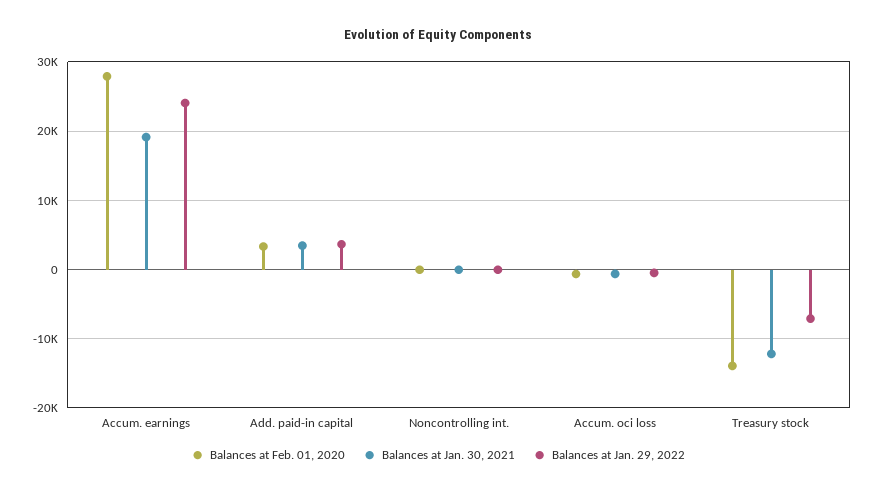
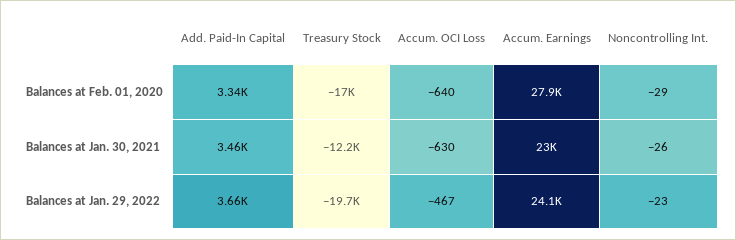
Balances at Jan. 30, 2021, Accum. earnings: 19000 -> 23000
Balances at Feb. 01, 2020, Treasury stock: -14000 -> -17000
Balances at Jan. 29, 2022, Treasury stock: -7000 -> -19700

